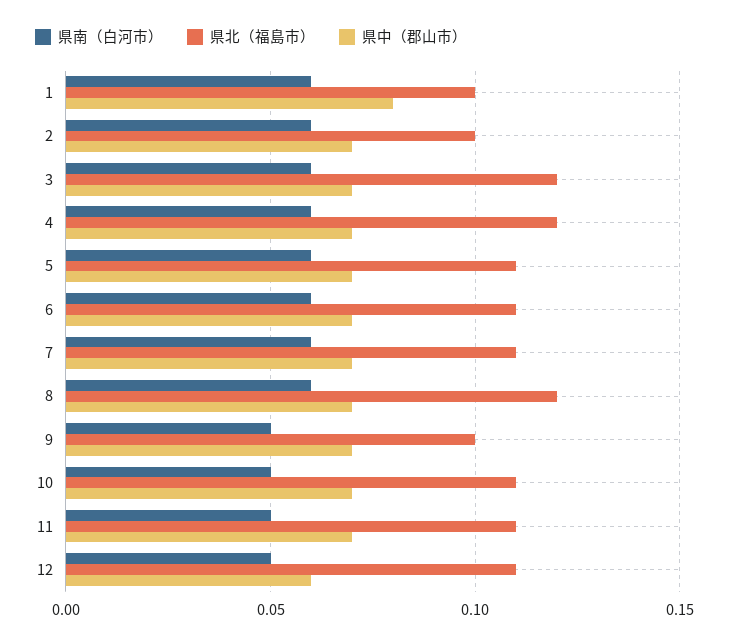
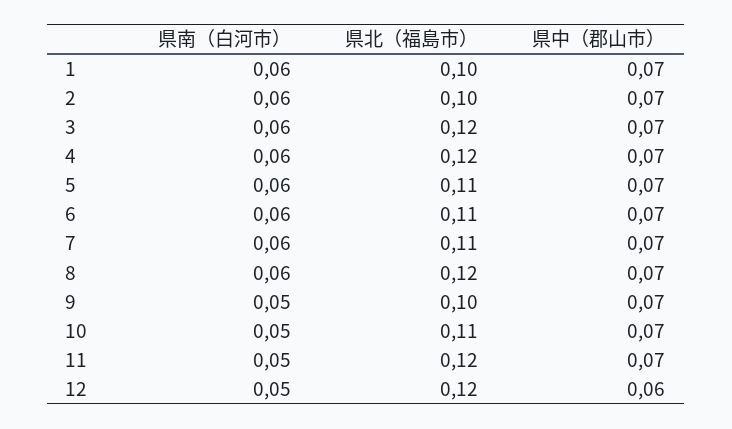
県中（郡山市）, 1: 0.08 -> 0.07
県北（福島市）, 11: 0.11 -> 0.12
県北（福島市）, 12: 0.11 -> 0.12

